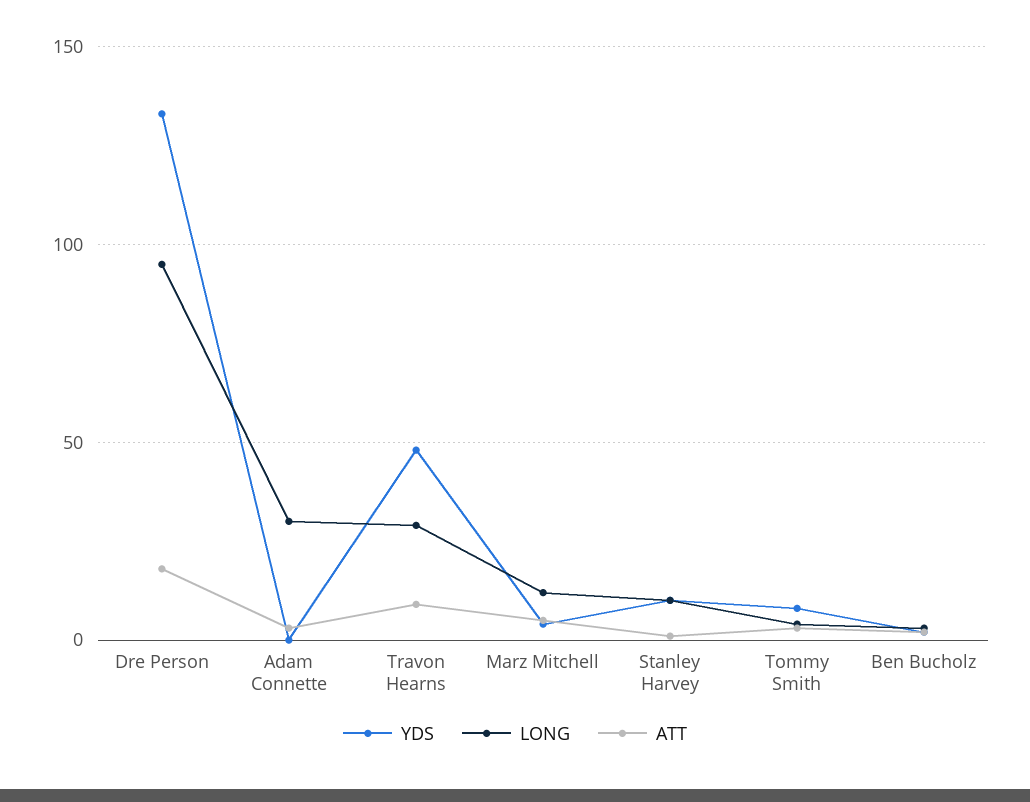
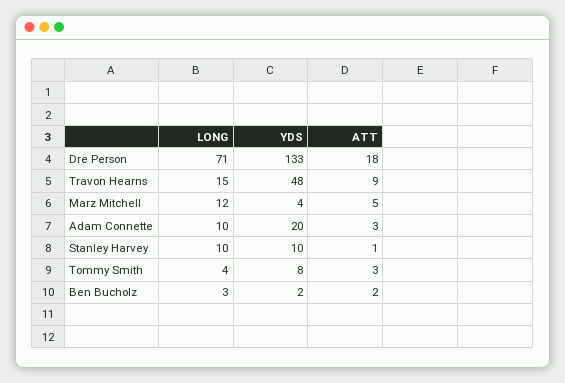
LONG, Dre Person: 95 -> 71
YDS, Adam Connette: 0 -> 20
LONG, Adam Connette: 30 -> 10
LONG, Travon Hearns: 30 -> 15

